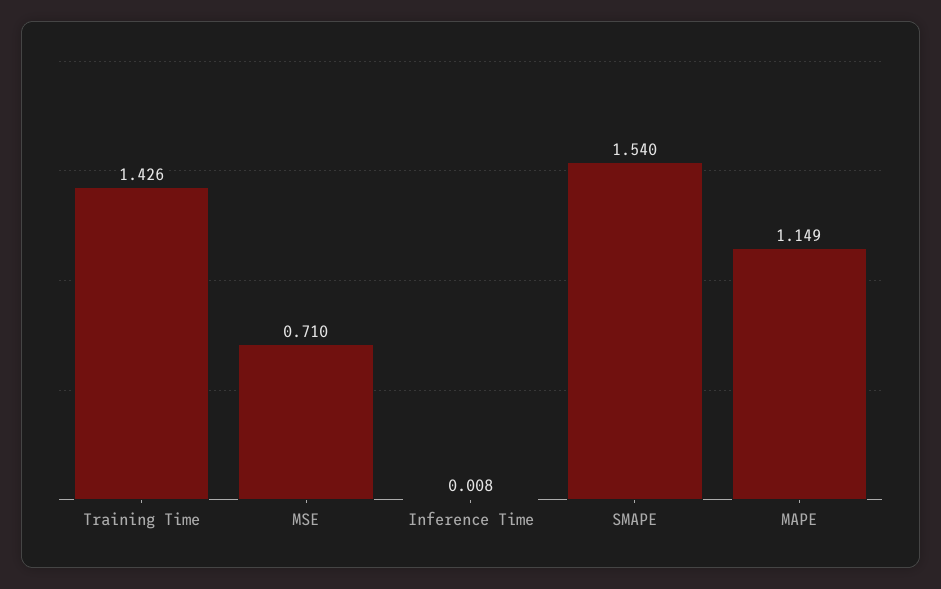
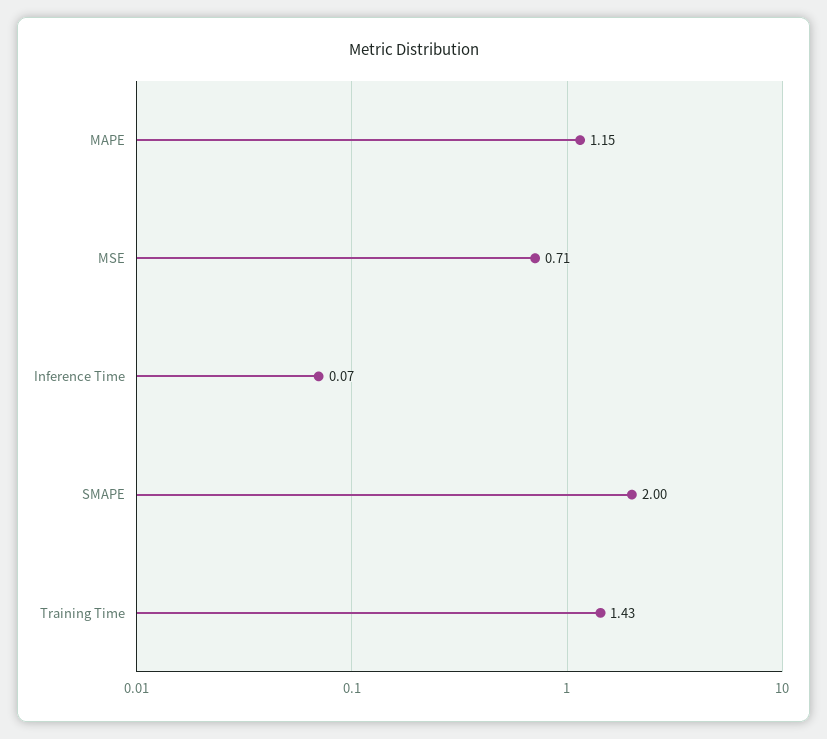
Inference Time: 0.008 -> 0.07
SMAPE: 1.54 -> 2

